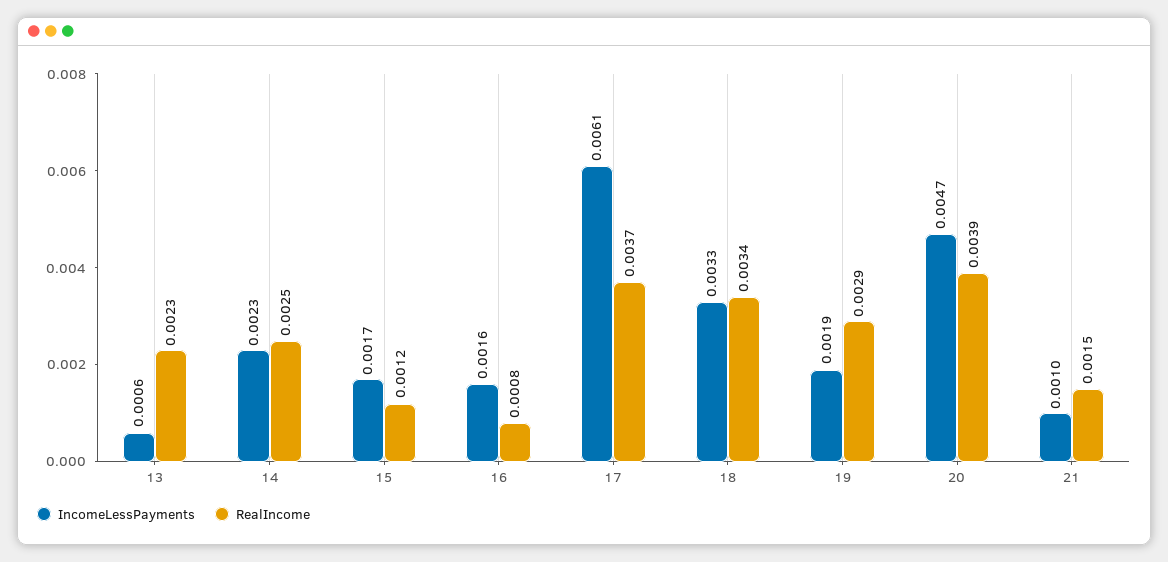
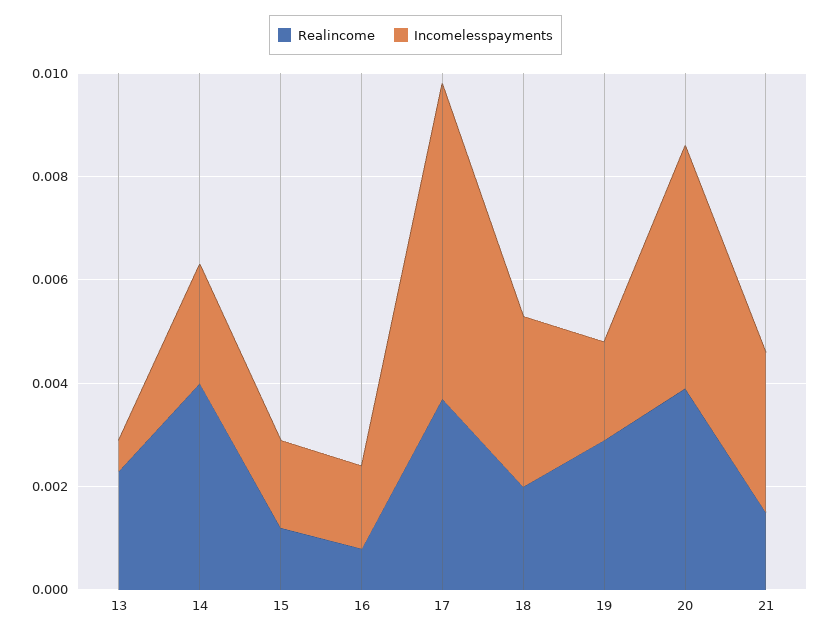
RealIncome, 14: 0.0025 -> 0.004
RealIncome, 18: 0.0034 -> 0.002
IncomeLessPayments, 21: 0.001 -> 0.003

